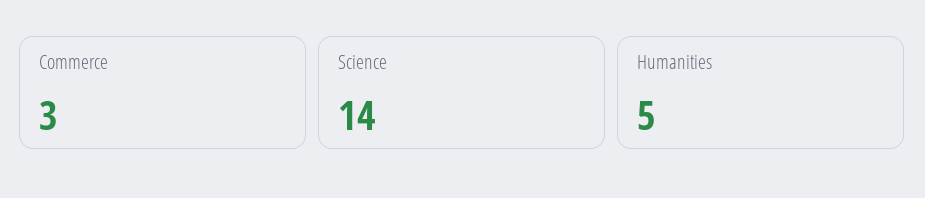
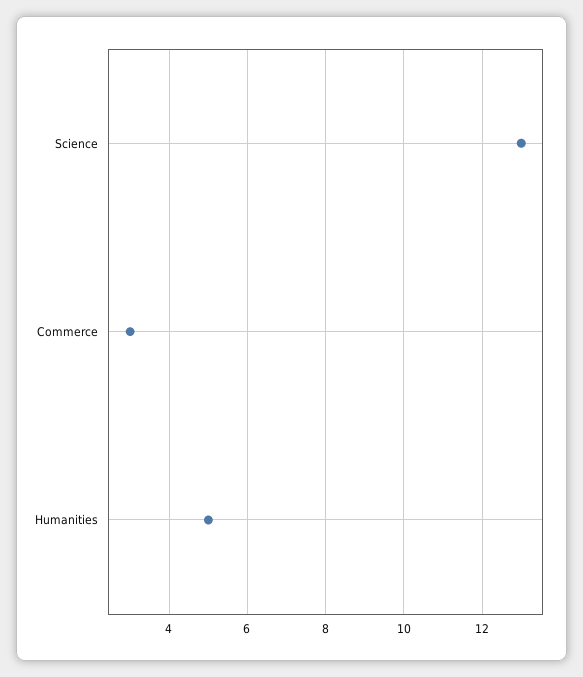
Science: 14 -> 13

